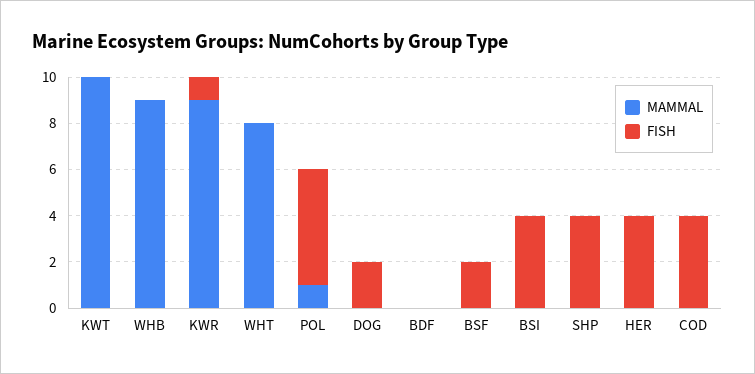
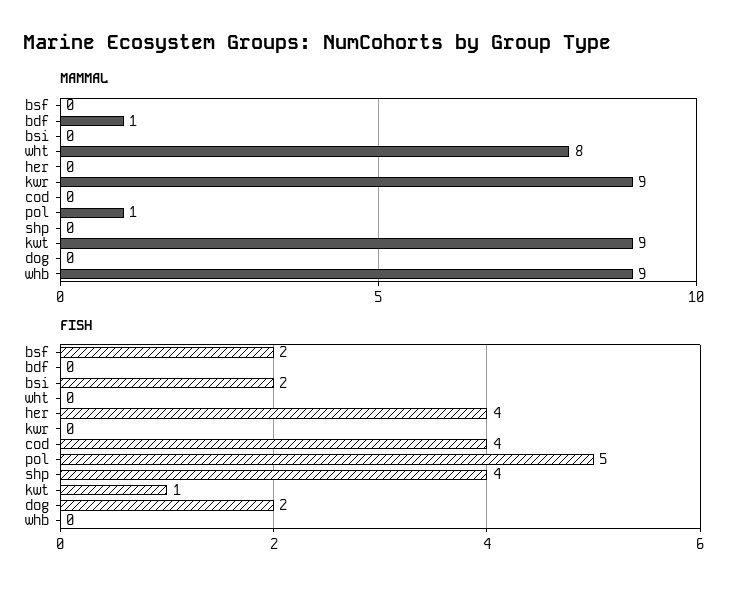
MAMMAL, KWT: 10 -> 9
FISH, KWT: 0 -> 1
FISH, KWR: 1 -> 0
MAMMAL, BDF: 0 -> 1
FISH, BSI: 4 -> 2

